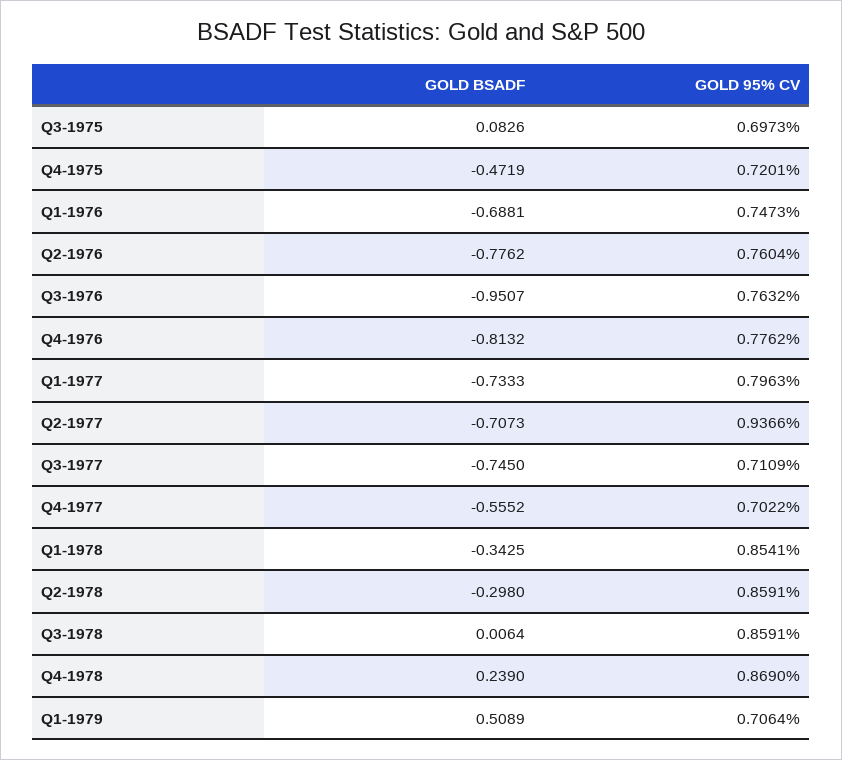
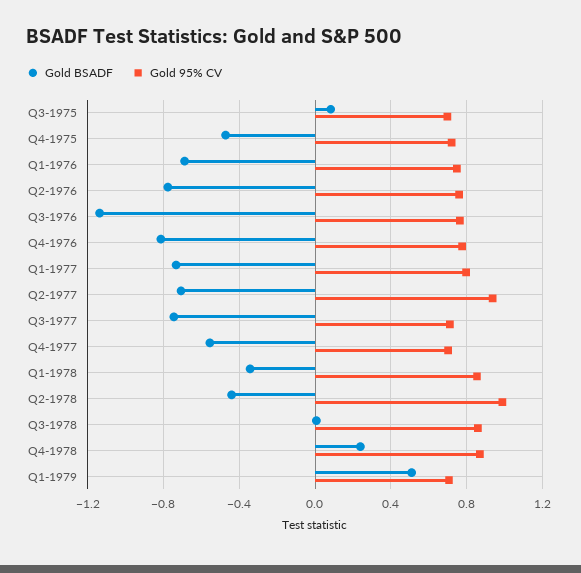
GOLD BSADF, Q3-1976: -0.9507 -> -1.15
GOLD BSADF, Q2-1978: -0.298 -> -0.45
GOLD 95% CV, Q2-1978: 0.8591 -> 1

